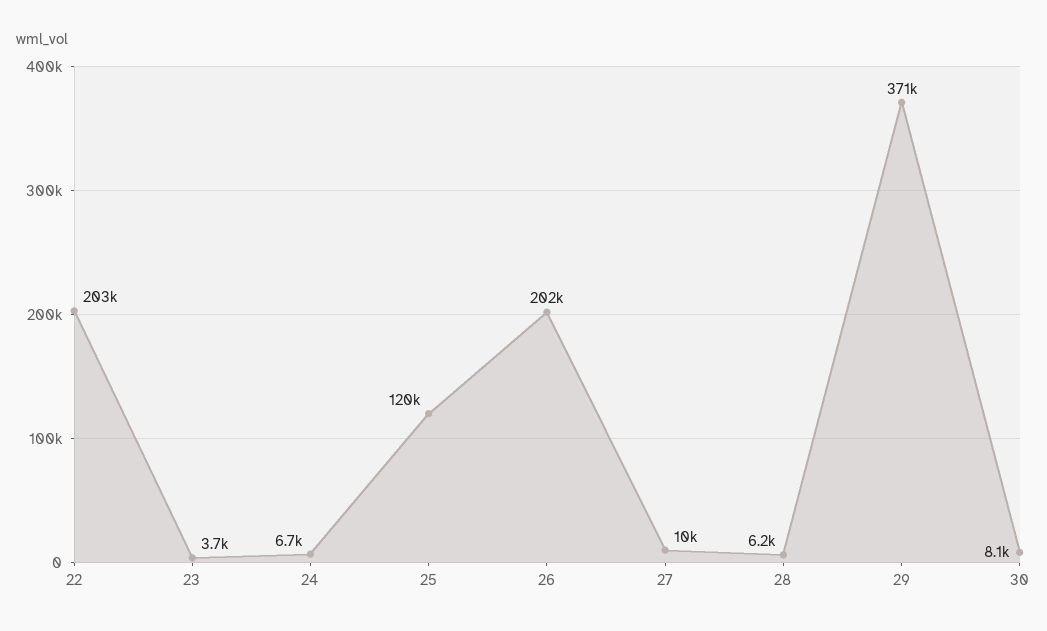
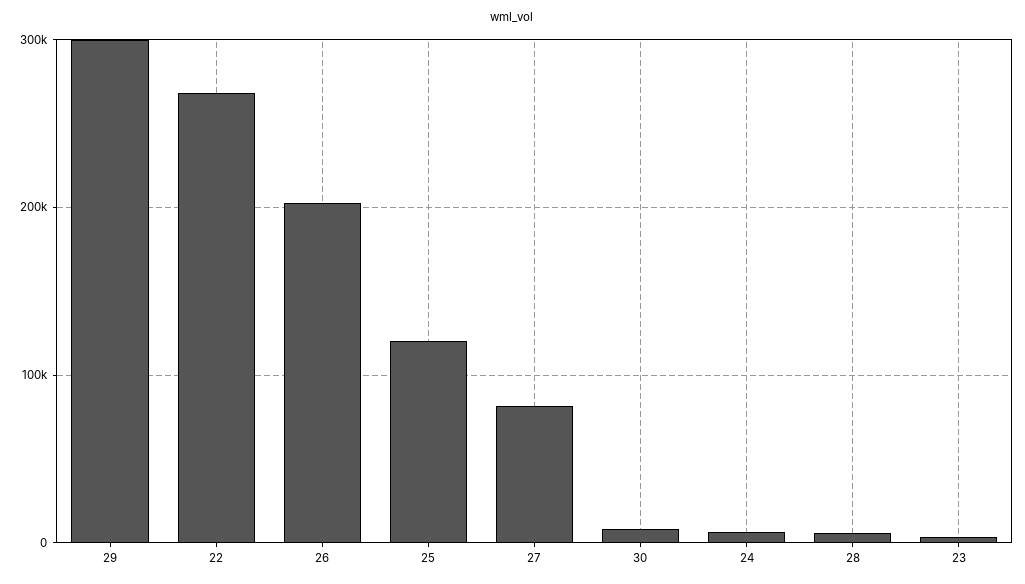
22: 203000 -> 270000
27: 10000 -> 80000
29: 371000 -> 300000

